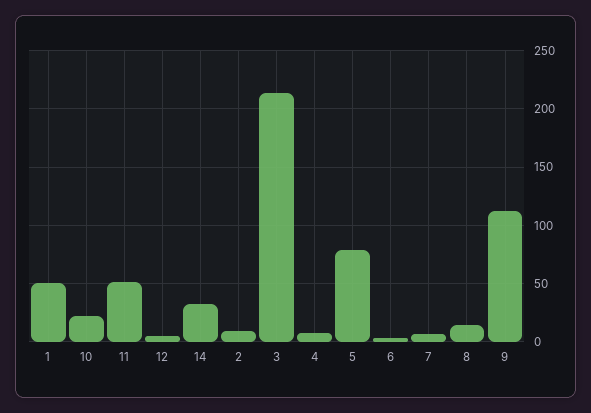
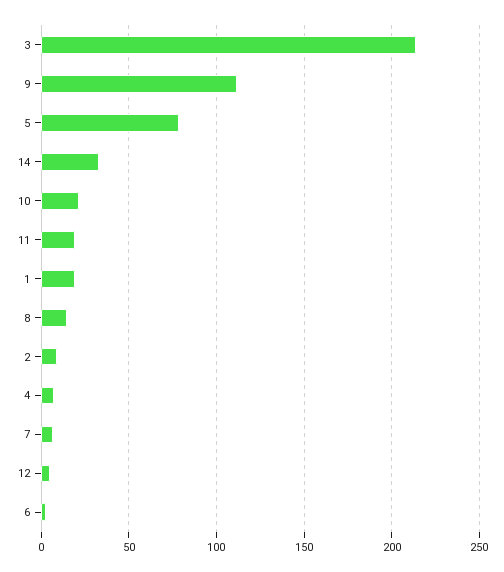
1: 50 -> 20
11: 50 -> 20

